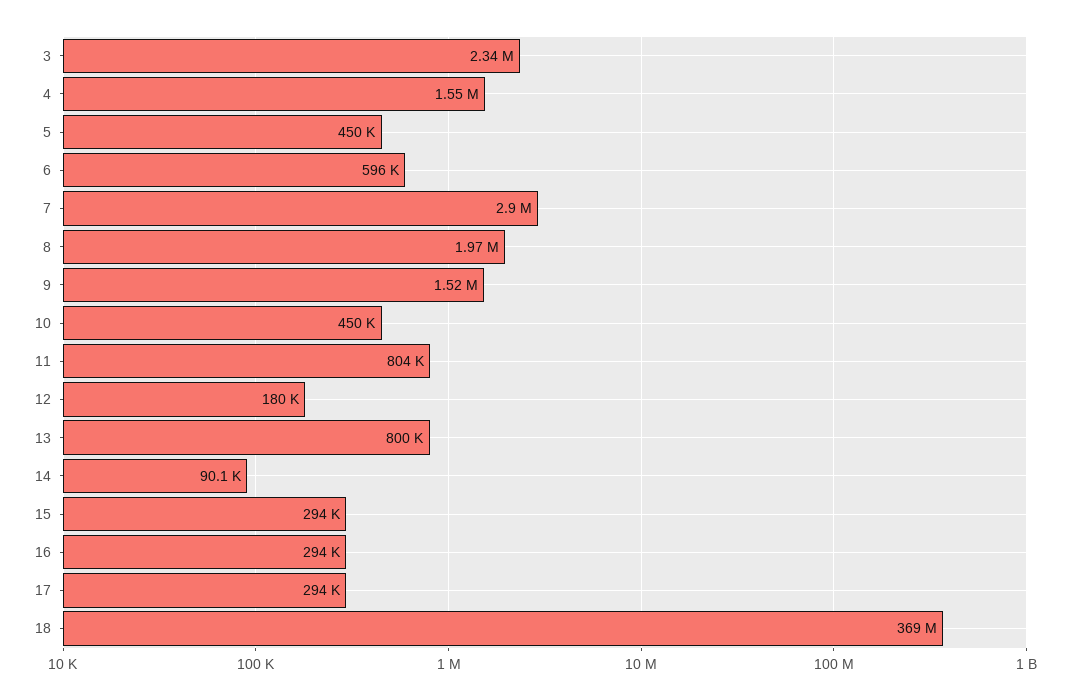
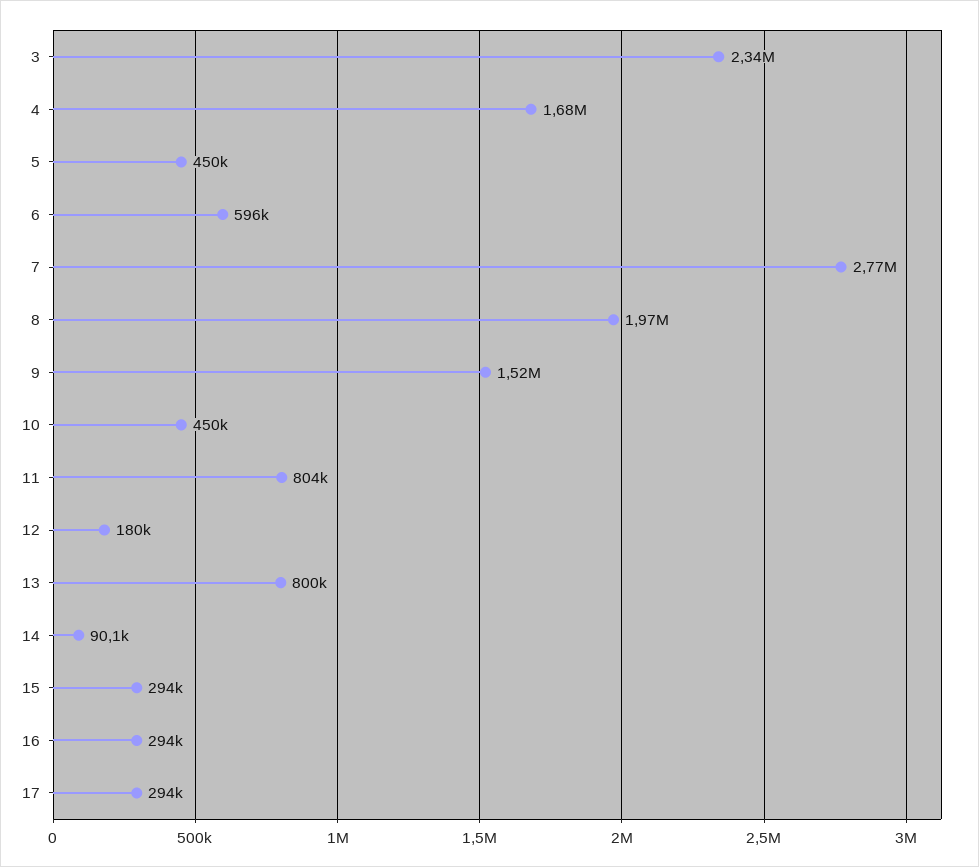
4: 1550000 -> 1680000
7: 2900000 -> 2770000
18: 369000000 -> none

